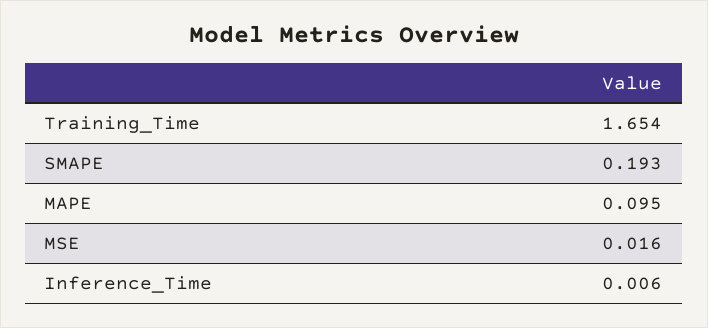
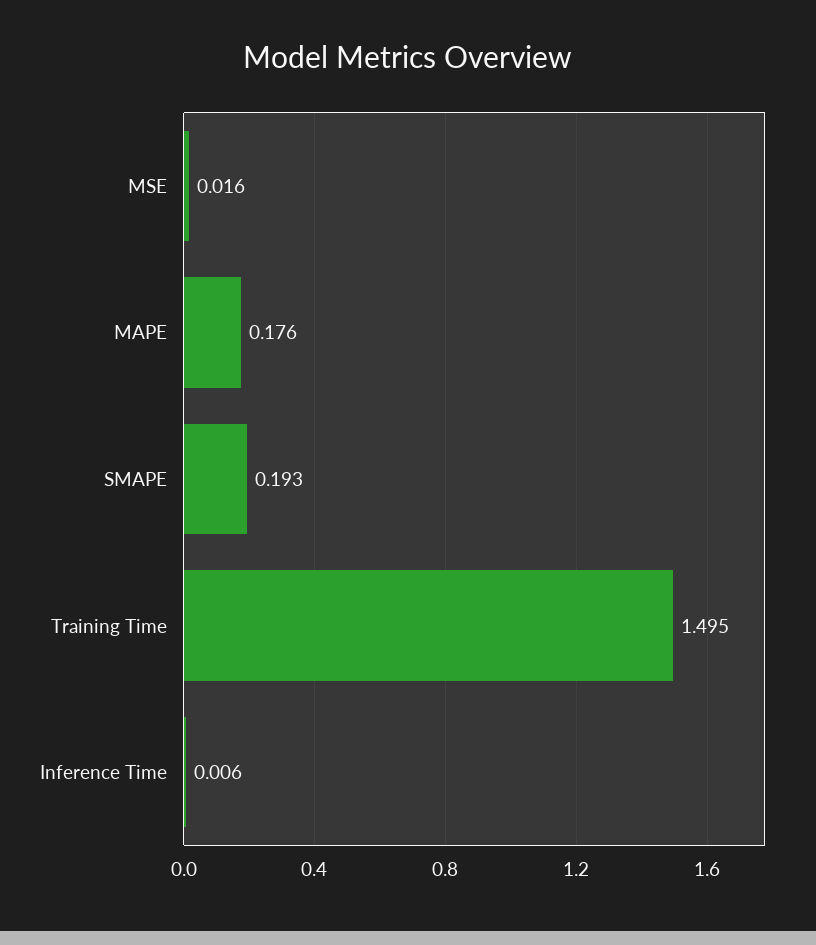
Training_Time: 1.654 -> 1.495
MAPE: 0.095 -> 0.176

